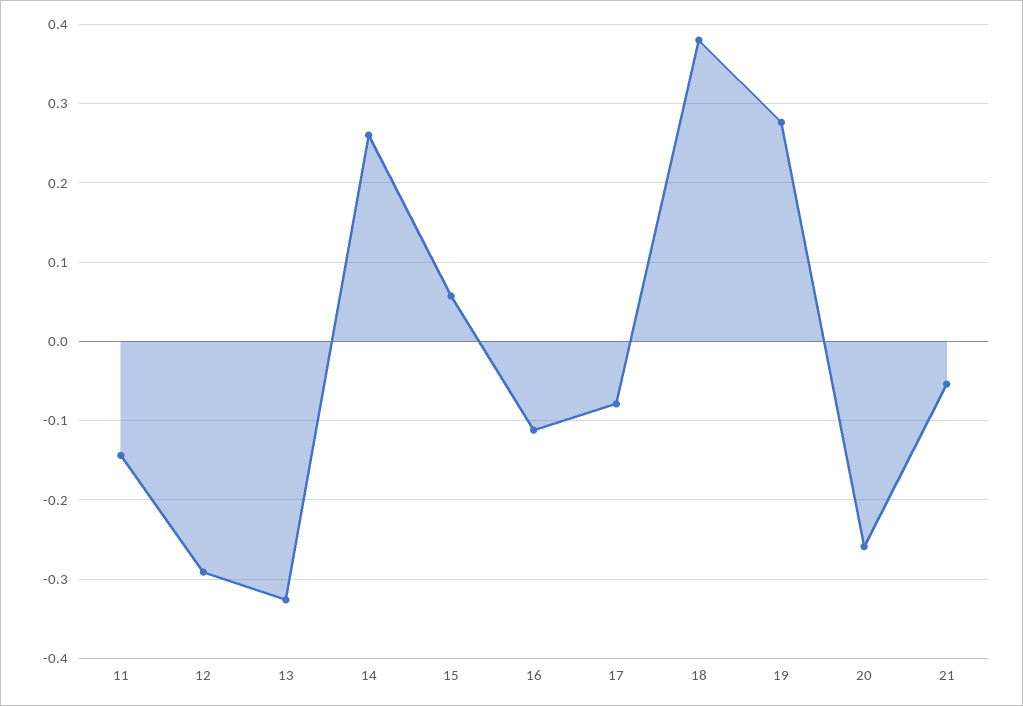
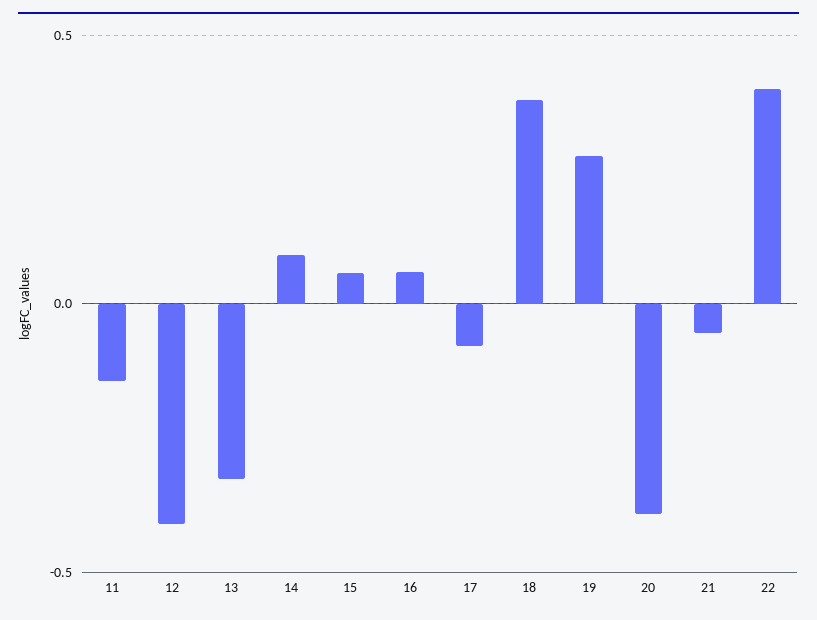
12: -0.29 -> -0.4
14: 0.26 -> 0.1
16: -0.11 -> 0.05
20: -0.26 -> -0.4
22: none -> 0.4

